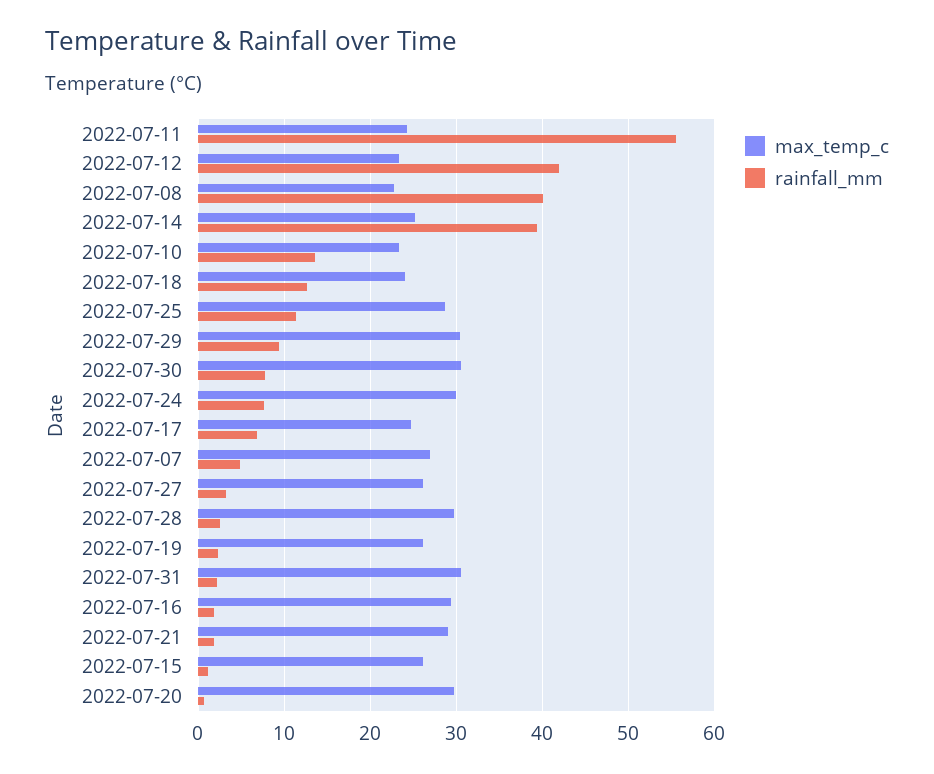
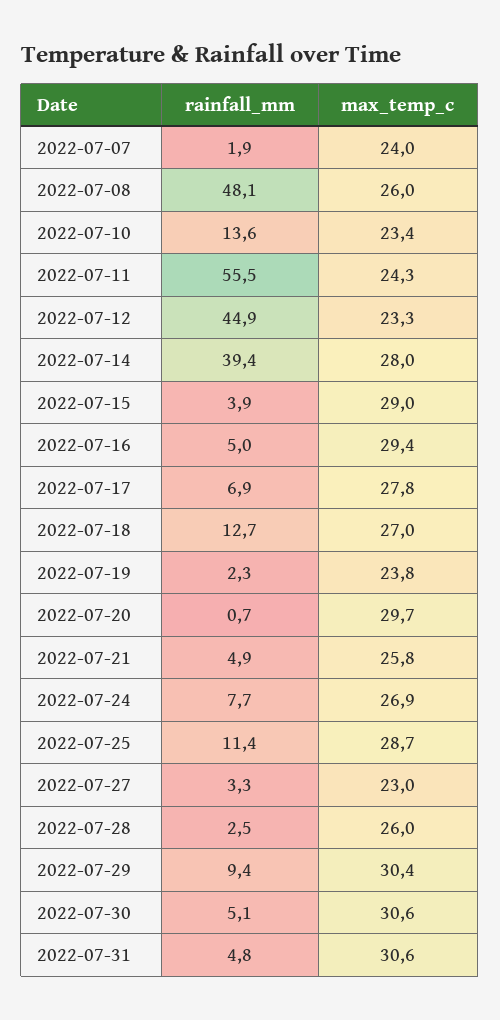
rainfall_mm, 2022-07-12: 42 -> 44.9
max_temp_c, 2022-07-08: 23 -> 26
rainfall_mm, 2022-07-08: 40 -> 48.1
max_temp_c, 2022-07-14: 25 -> 28
max_temp_c, 2022-07-18: 24 -> 27
rainfall_mm, 2022-07-30: 8 -> 5.1
max_temp_c, 2022-07-24: 30 -> 26.9
max_temp_c, 2022-07-17: 25 -> 27.8
max_temp_c, 2022-07-07: 27 -> 24
rainfall_mm, 2022-07-07: 5 -> 1.9
max_temp_c, 2022-07-27: 26 -> 23
max_temp_c, 2022-07-28: 30 -> 26
max_temp_c, 2022-07-19: 26 -> 23.8
rainfall_mm, 2022-07-31: 2 -> 4.8
rainfall_mm, 2022-07-16: 2 -> 5
max_temp_c, 2022-07-21: 29 -> 25.8
rainfall_mm, 2022-07-21: 2 -> 4.9
max_temp_c, 2022-07-15: 26 -> 29
rainfall_mm, 2022-07-15: 1 -> 3.9

